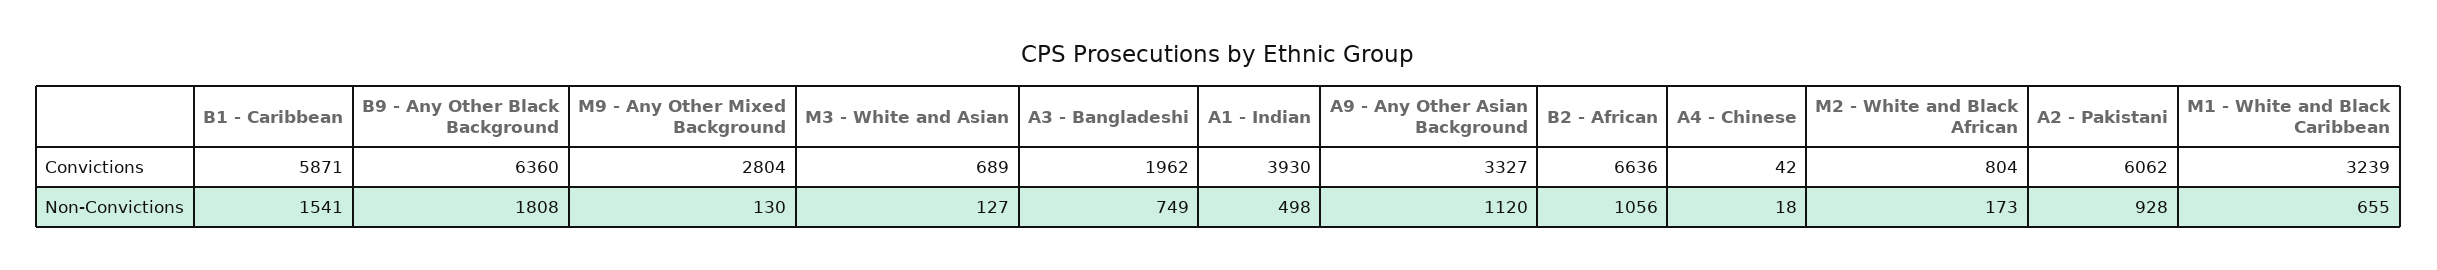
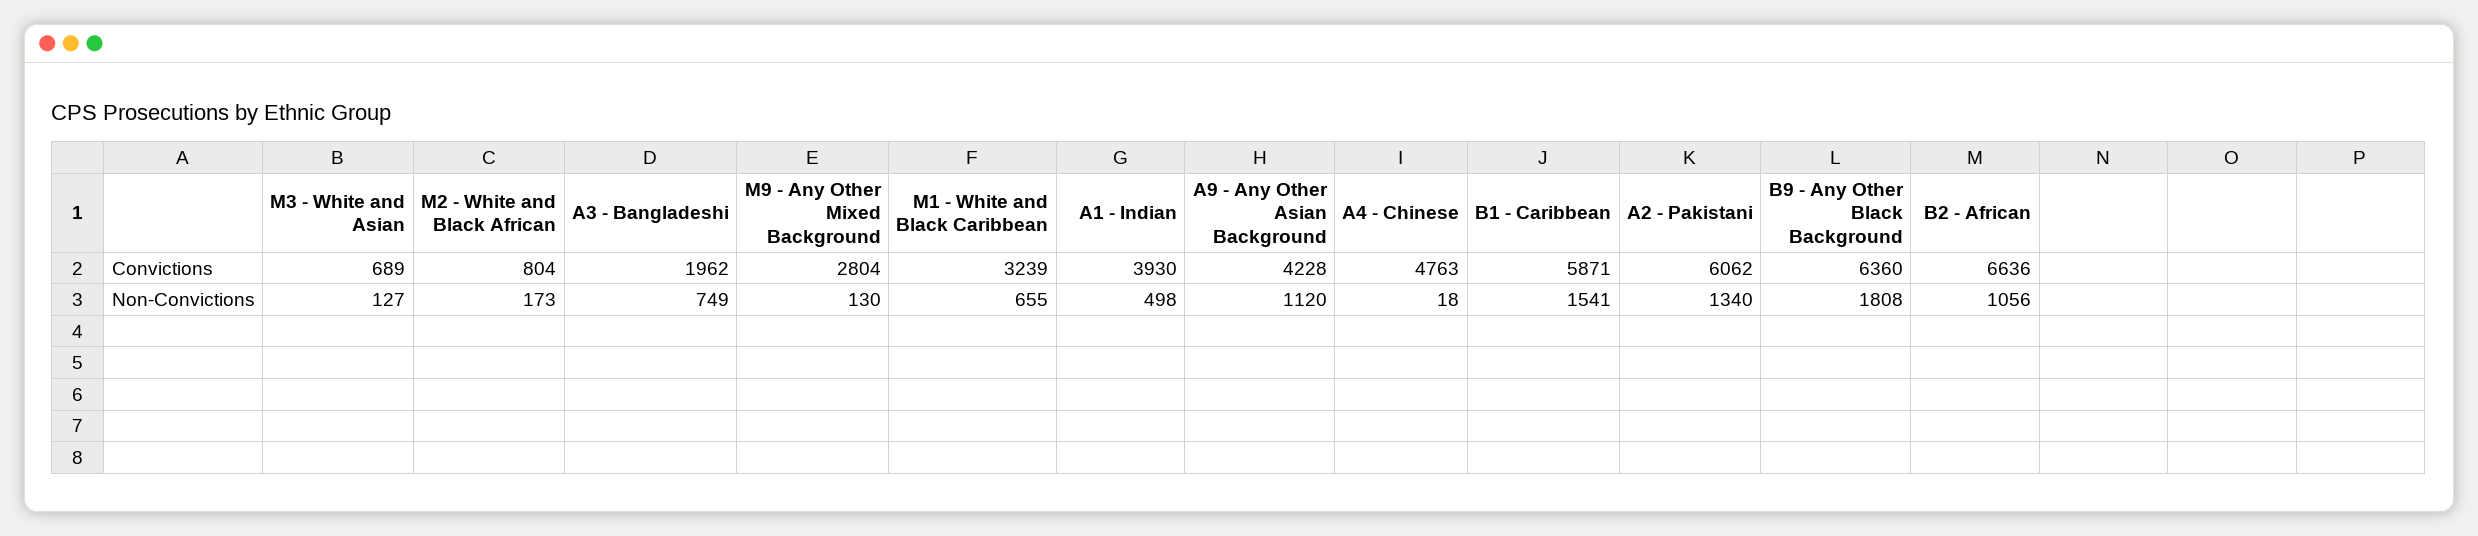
A9 - Any Other Asian Background, Convictions: 3327 -> 4228
A4 - Chinese, Convictions: 42 -> 4763
A2 - Pakistani, Non-Convictions: 928 -> 1340

